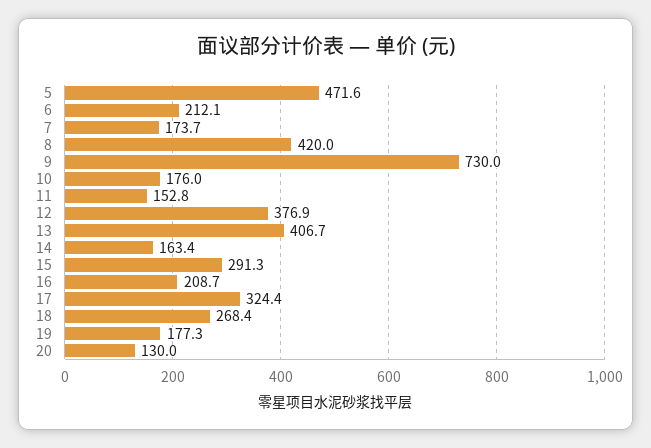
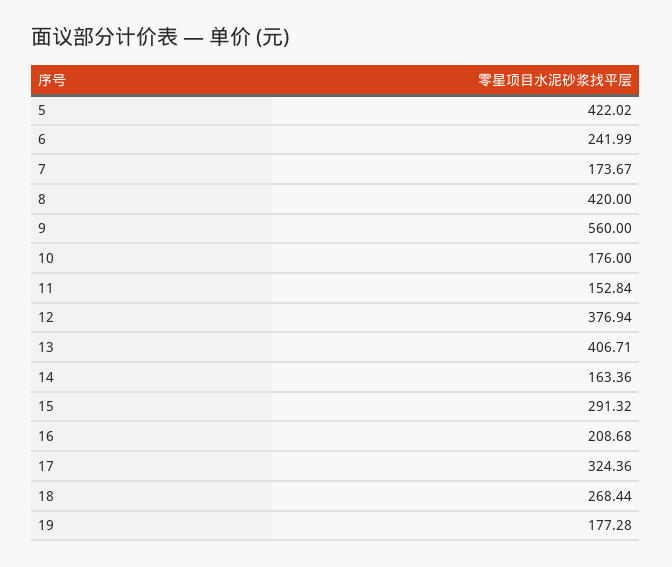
5: 471.6 -> 422.02
6: 212.1 -> 241.99
9: 730 -> 560
20: 130 -> none

